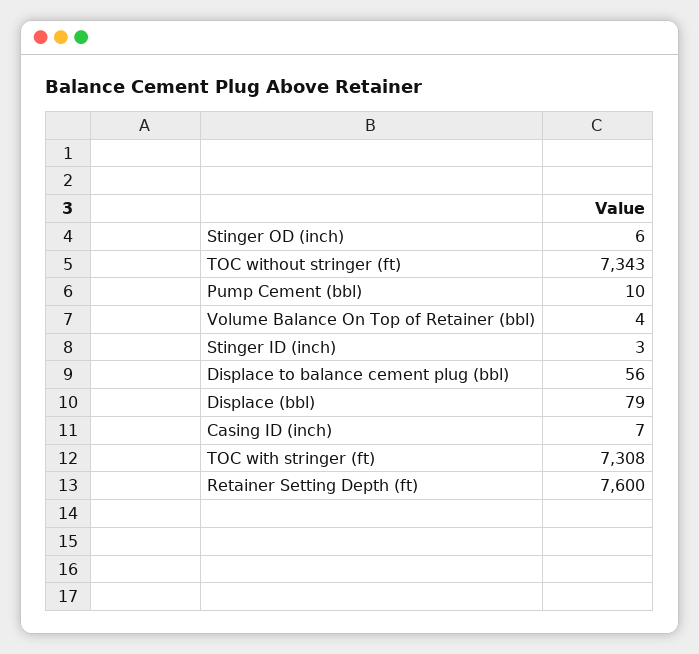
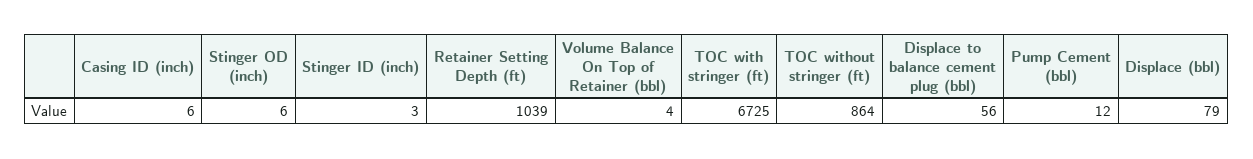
TOC without stringer (ft): 7343 -> 864
Pump Cement (bbl): 10 -> 12
Casing ID (inch): 7 -> 6
TOC with stringer (ft): 7308 -> 6725
Retainer Setting Depth (ft): 7600 -> 1039

